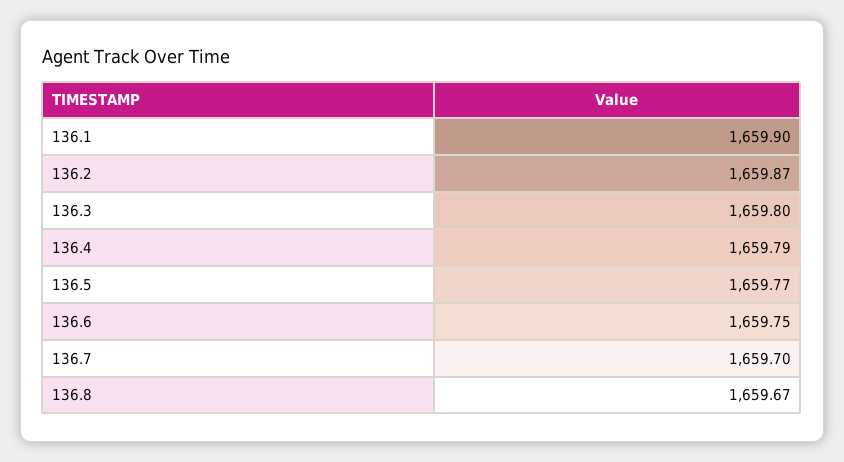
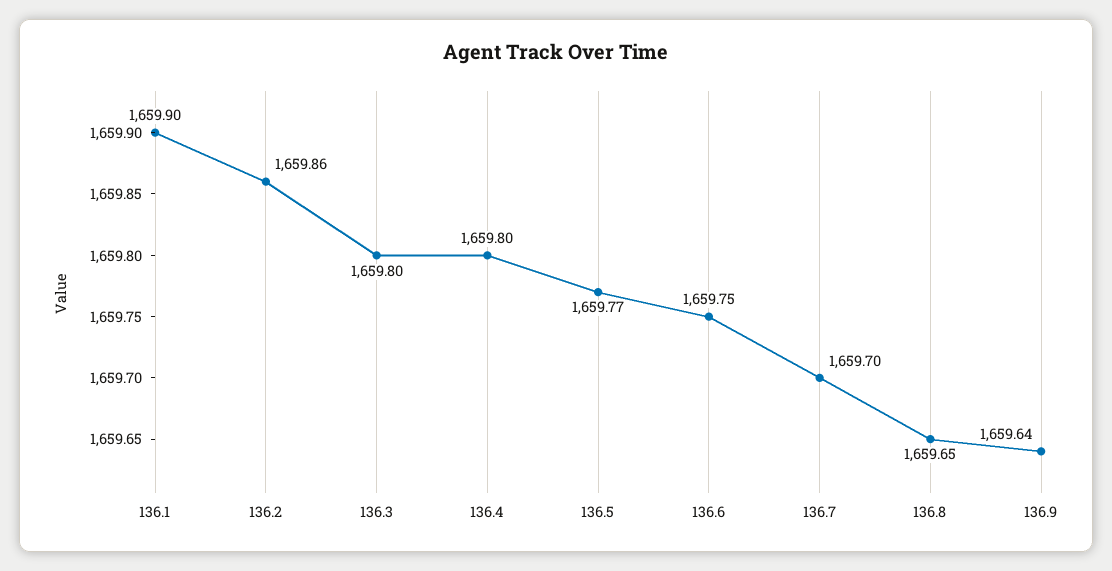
136.2: 1659.87 -> 1659.86
136.4: 1659.79 -> 1659.8
136.8: 1659.67 -> 1659.65
136.9: none -> 1659.64

